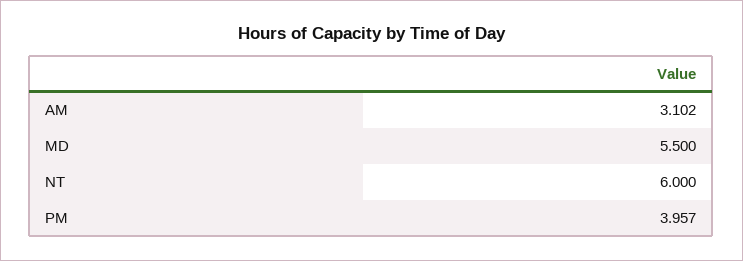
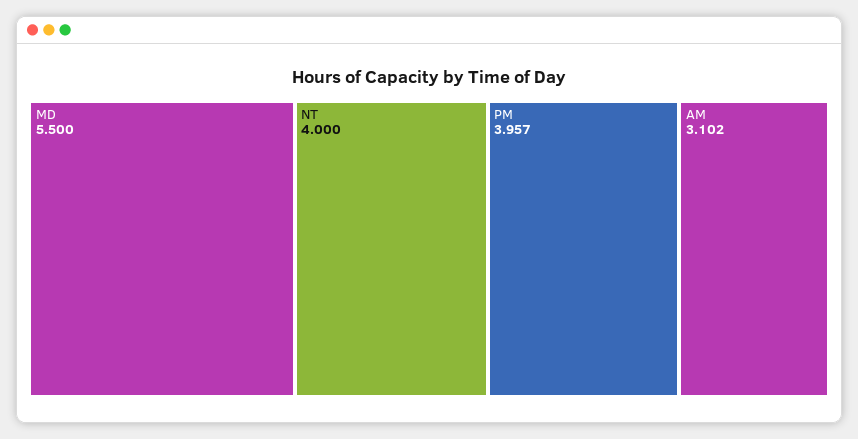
NT: 6 -> 4

